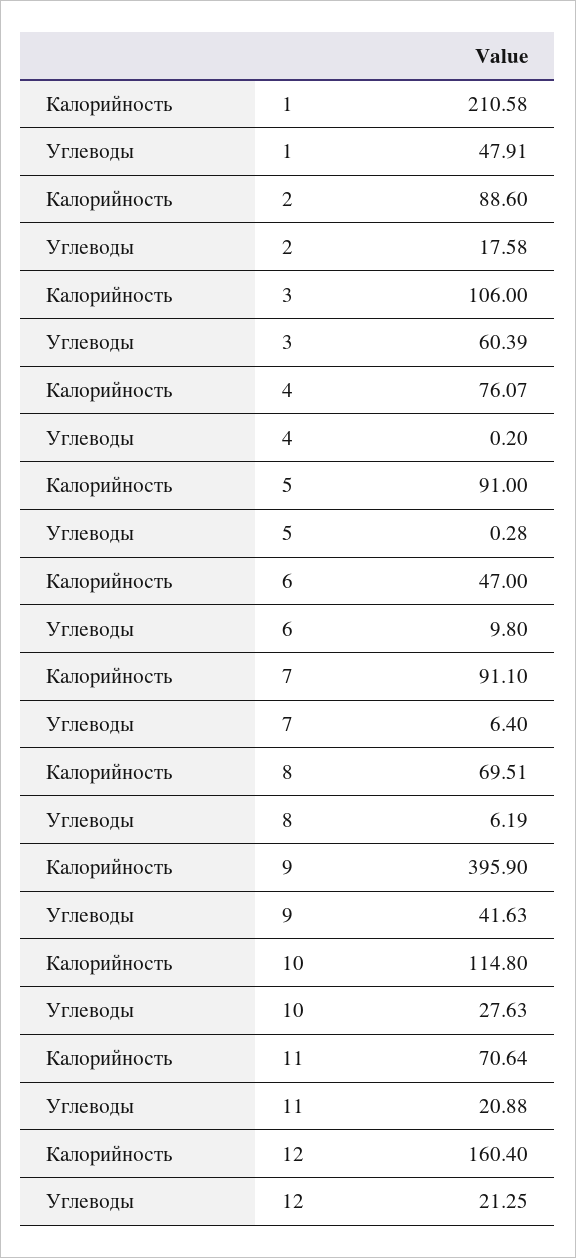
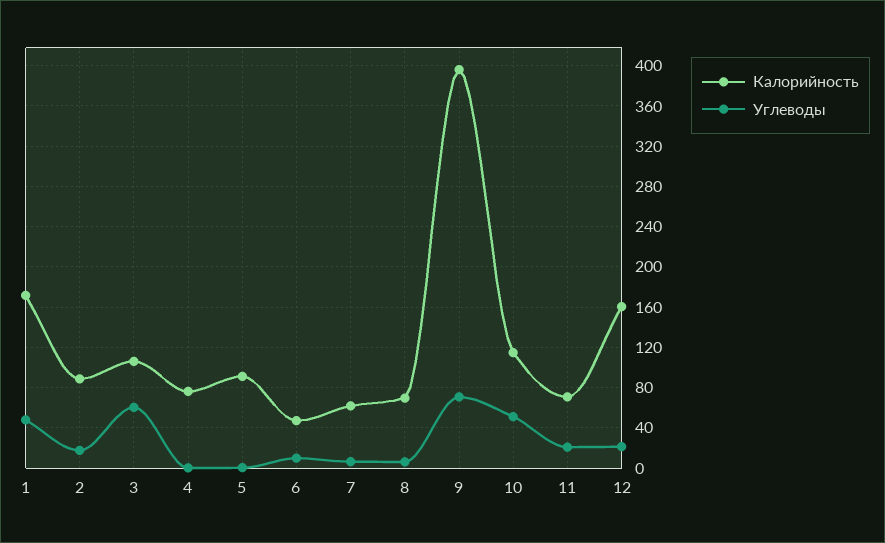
Калорийность, 1: 210.58 -> 170
Калорийность, 7: 91.1 -> 60
Углеводы, 9: 41.63 -> 70
Углеводы, 10: 27.63 -> 50

